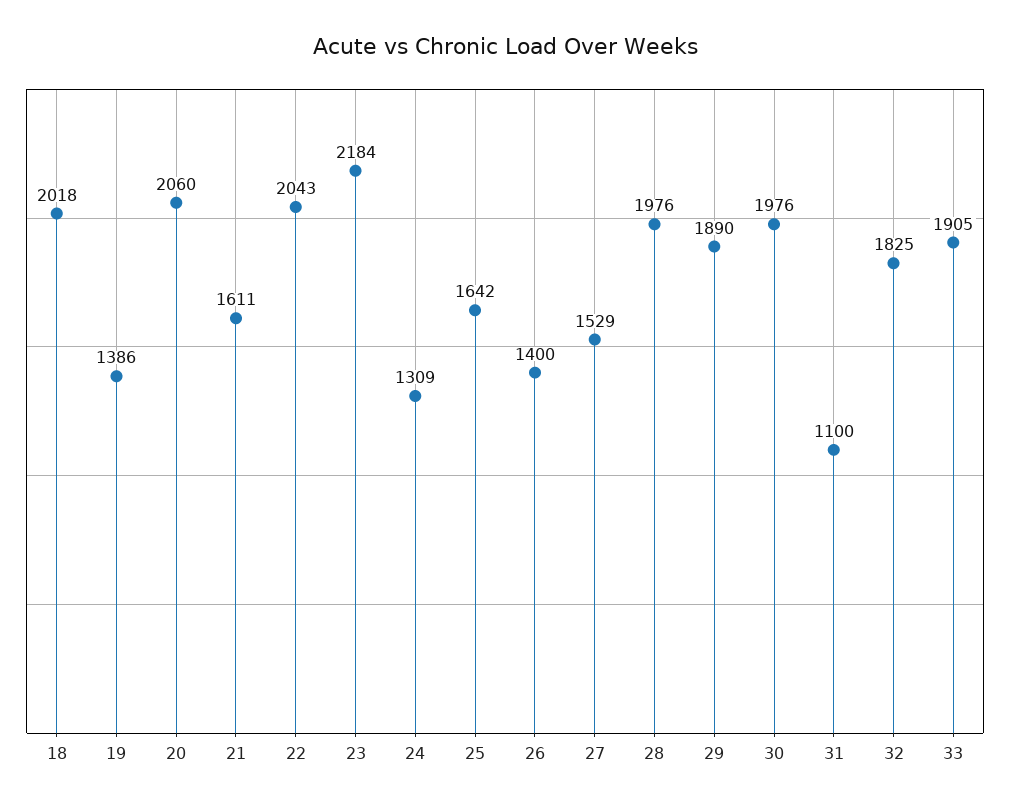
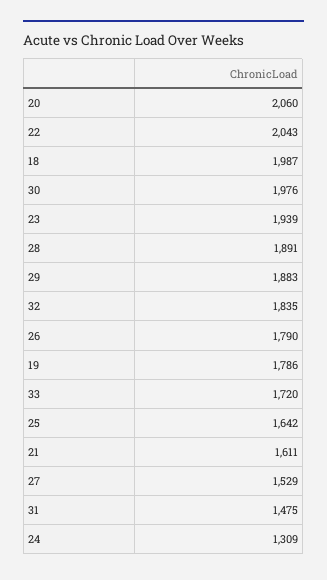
18: 2018 -> 1987
19: 1386 -> 1786
23: 2184 -> 1939
26: 1400 -> 1790
28: 1976 -> 1891
29: 1890 -> 1883
31: 1100 -> 1475
32: 1825 -> 1835
33: 1905 -> 1720

